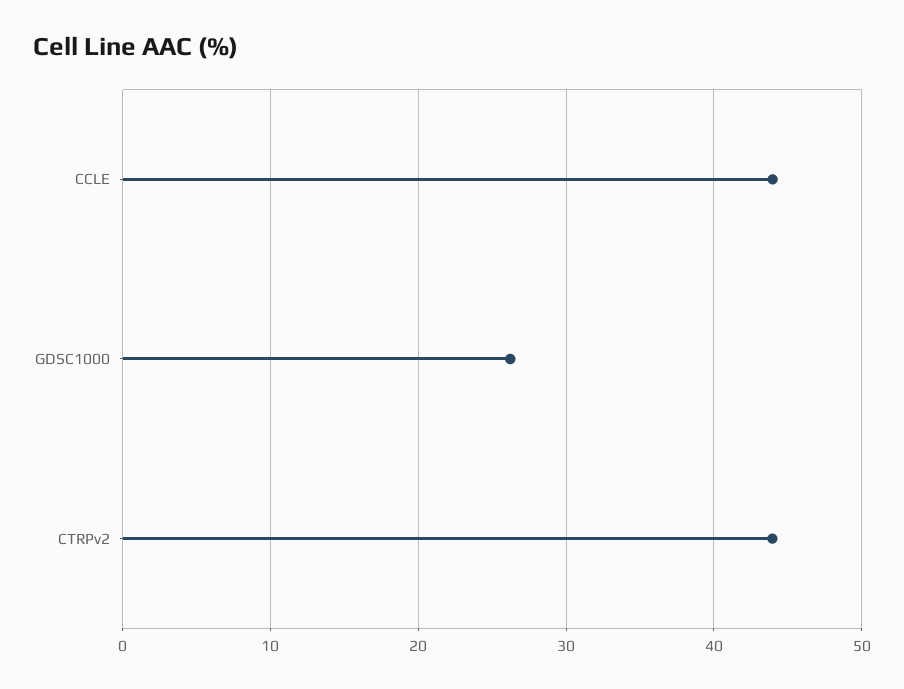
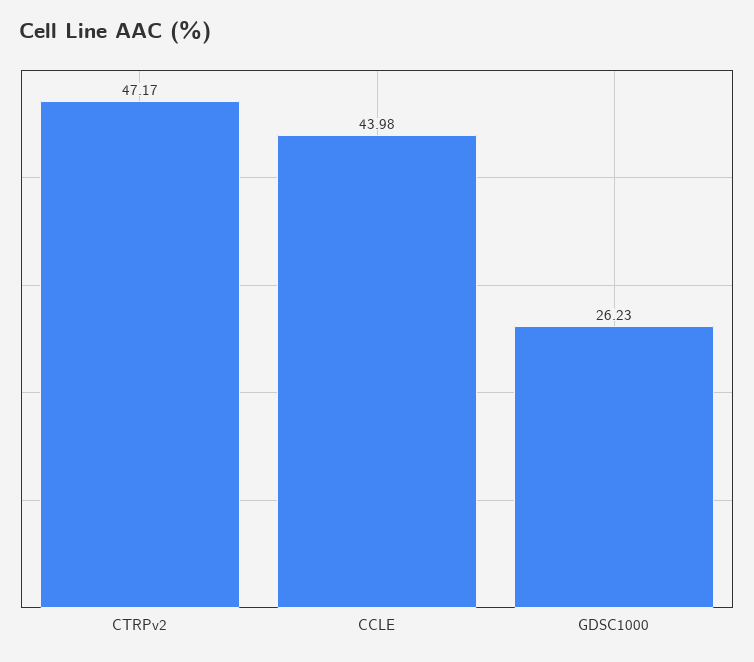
CTRPv2: 44 -> 47.17

